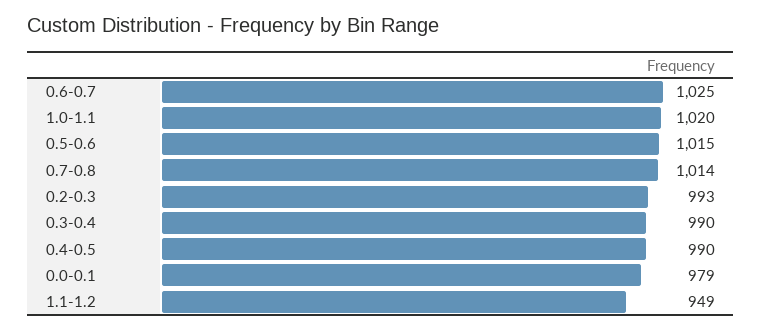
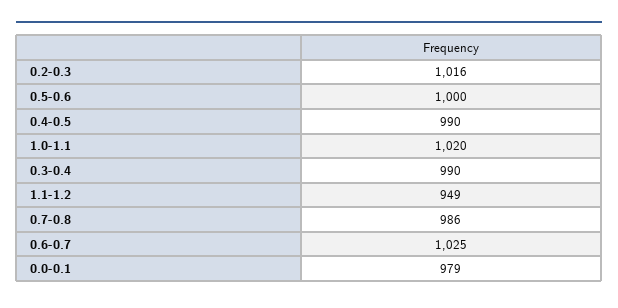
0.5-0.6: 1015 -> 1000
0.7-0.8: 1014 -> 986
0.2-0.3: 993 -> 1016

